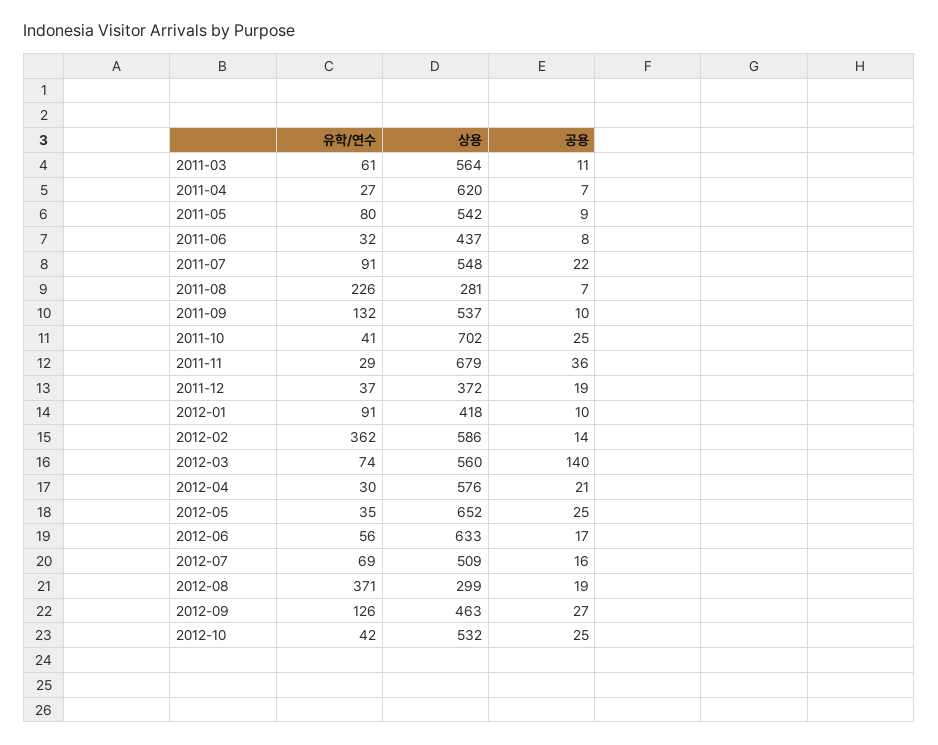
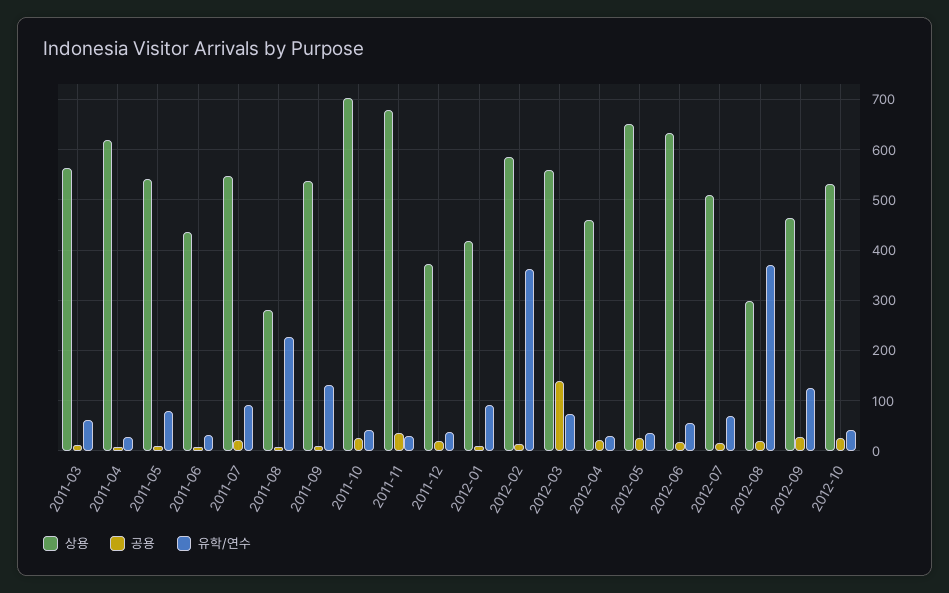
상용, 2012-04: 576 -> 460

